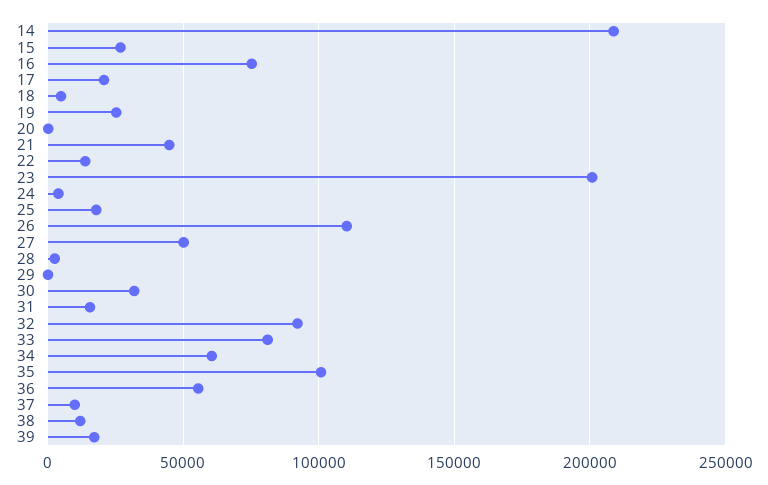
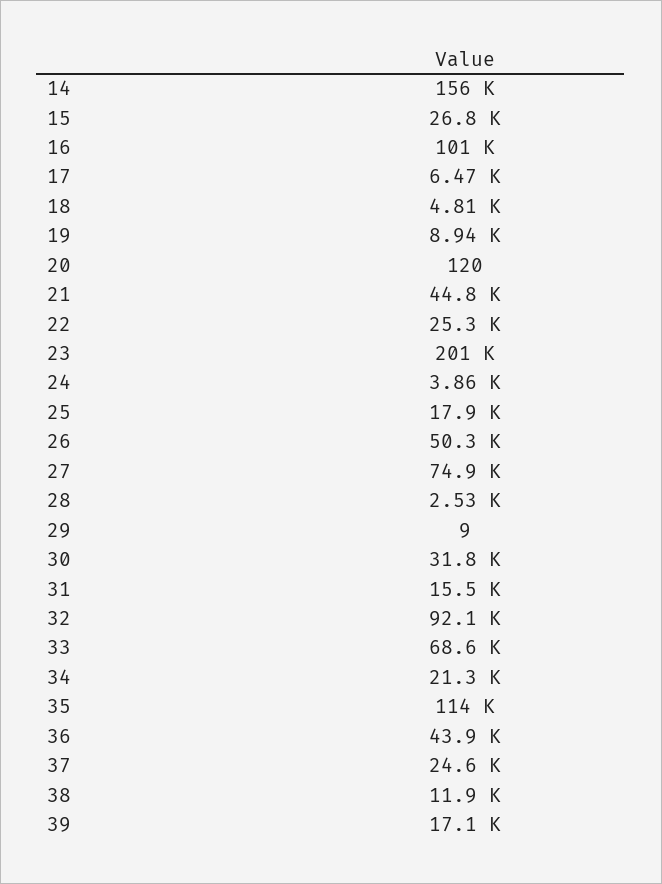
14: 210000 -> 156000
16: 75000 -> 101000
17: 20000 -> 6470
19: 25000 -> 8940
22: 15000 -> 25300
26: 110000 -> 50300
27: 50000 -> 74900
33: 80000 -> 68600
34: 60000 -> 21300
35: 100000 -> 114000
36: 55000 -> 43900
37: 10000 -> 24600

